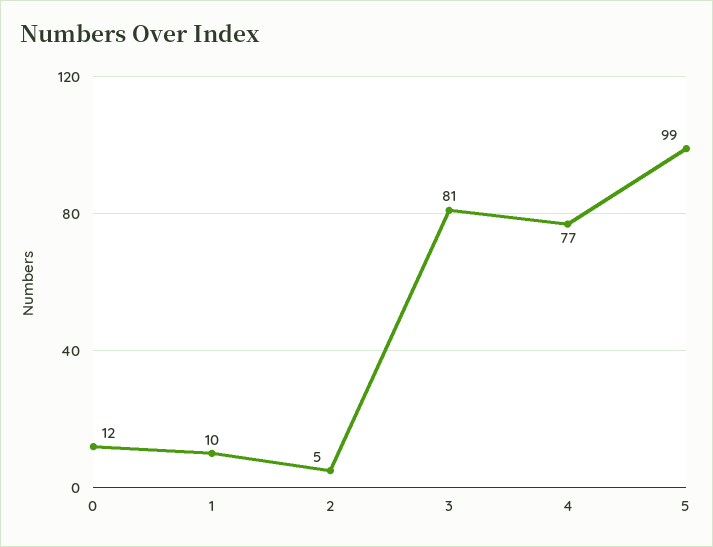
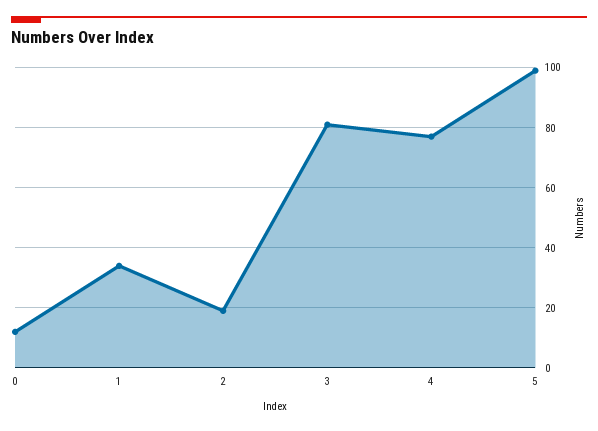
1: 10 -> 35
2: 5 -> 20

